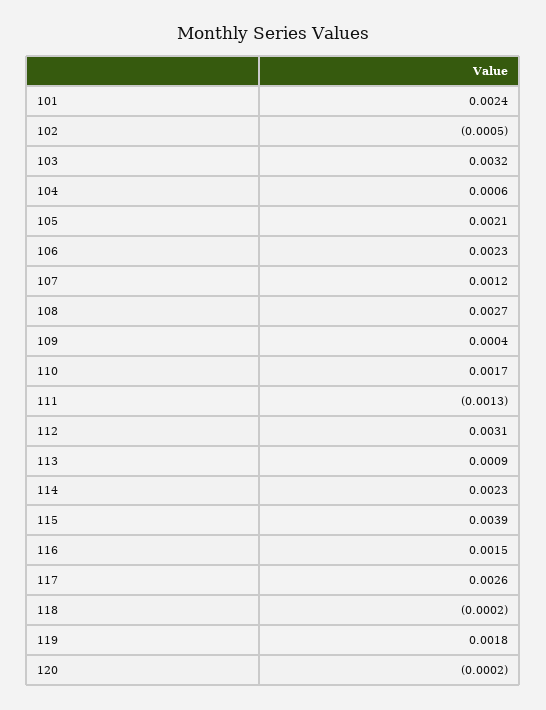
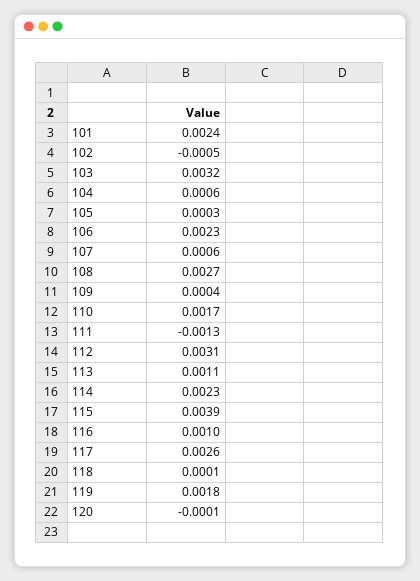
105: 0.0021 -> 0.0003
107: 0.0012 -> 0.0006
113: 0.0009 -> 0.0011
116: 0.0015 -> 0.001
118: -0.0002 -> 0.0001
120: -0.0002 -> -0.0001

